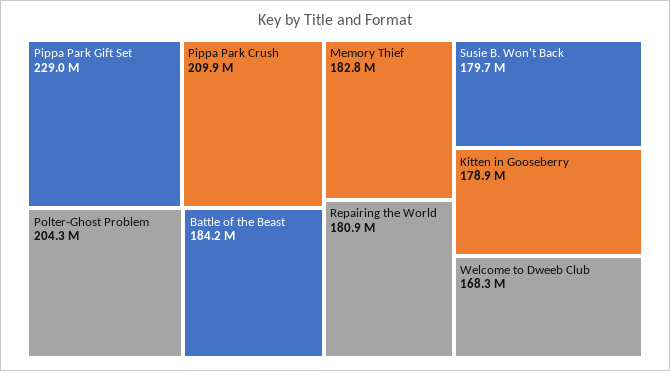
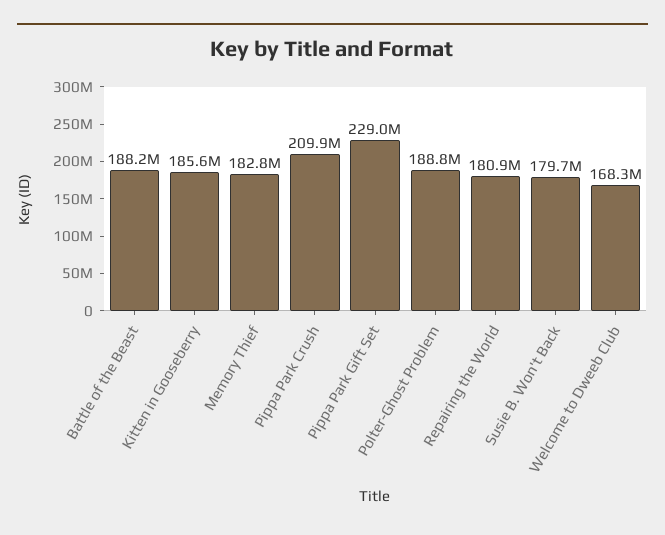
Polter-Ghost Problem: 204300000 -> 188800000
Battle of the Beast: 184200000 -> 188200000
Kitten in Gooseberry: 178900000 -> 185600000

